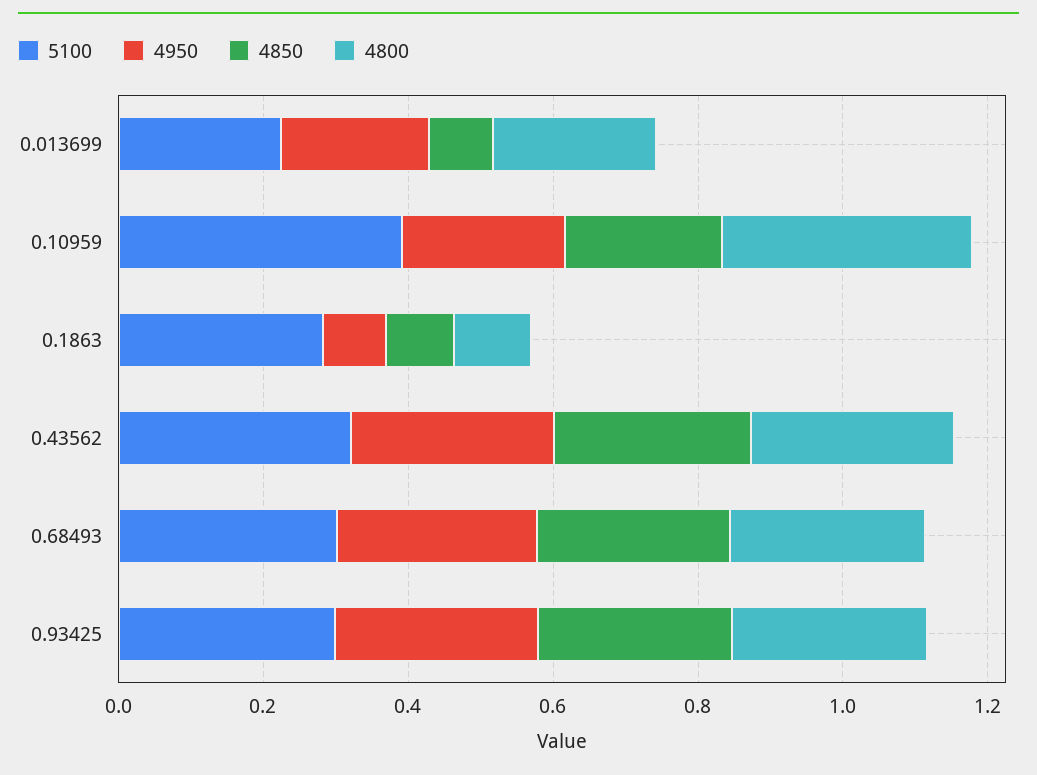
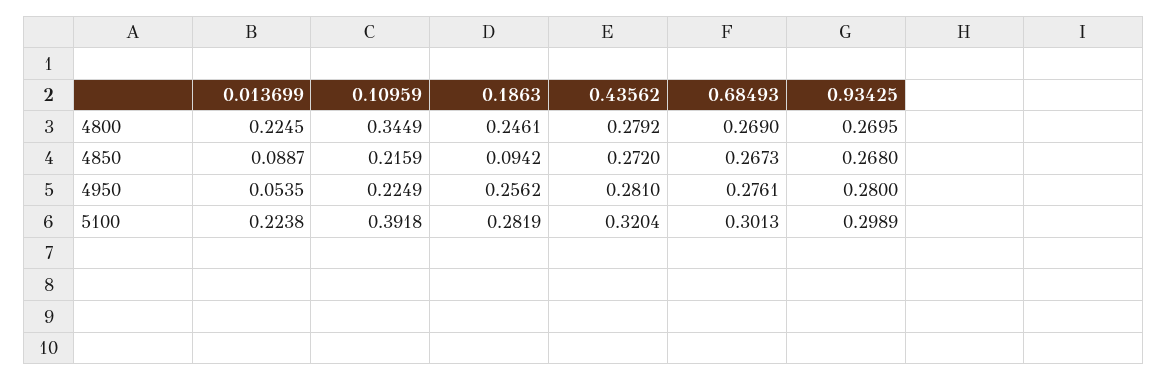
4950, 0.013699: 0.2 -> 0.0535
4950, 0.1863: 0.1 -> 0.2562
4800, 0.1863: 0.1 -> 0.2461

